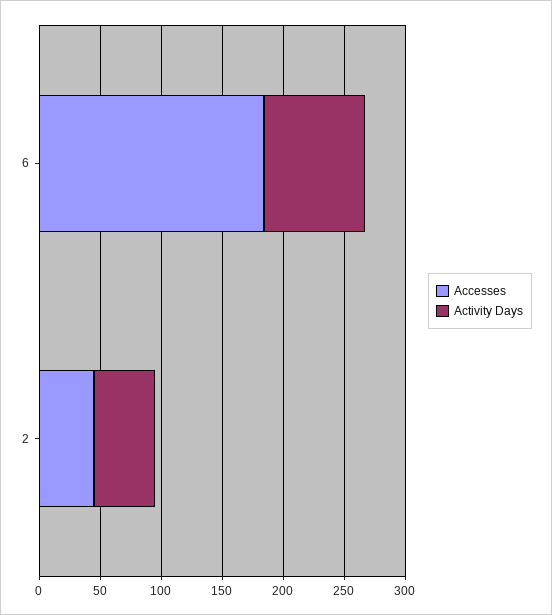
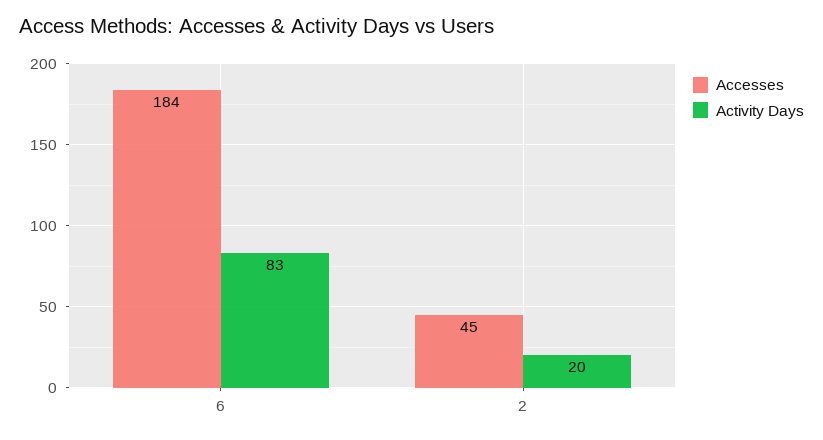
Activity Days, 2: 50 -> 20

